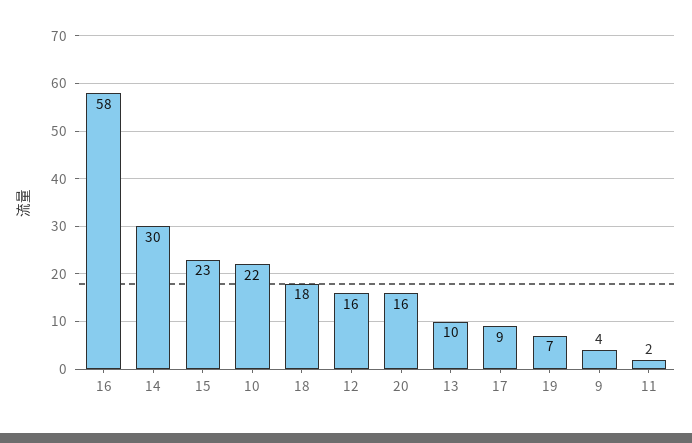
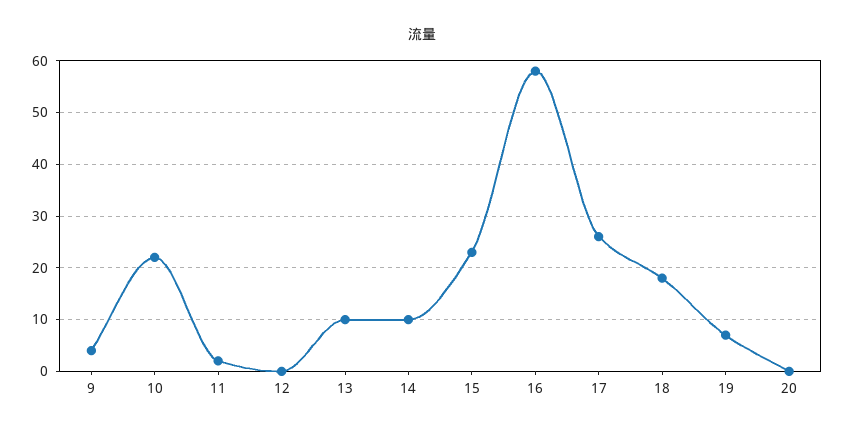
14: 30 -> 10
12: 16 -> 0
20: 16 -> 0
17: 9 -> 25

